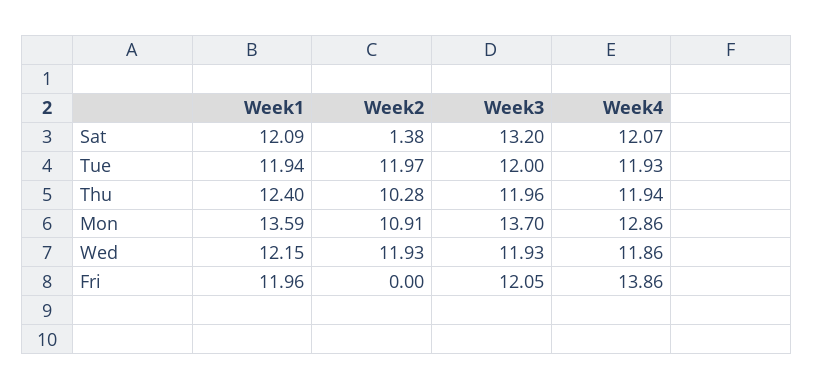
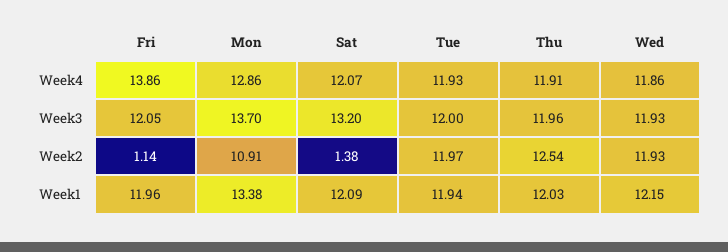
Week1, Thu: 12.4 -> 12.03
Week2, Thu: 10.28 -> 12.54
Week4, Thu: 11.94 -> 11.91
Week1, Mon: 13.59 -> 13.38
Week2, Fri: 0 -> 1.14

